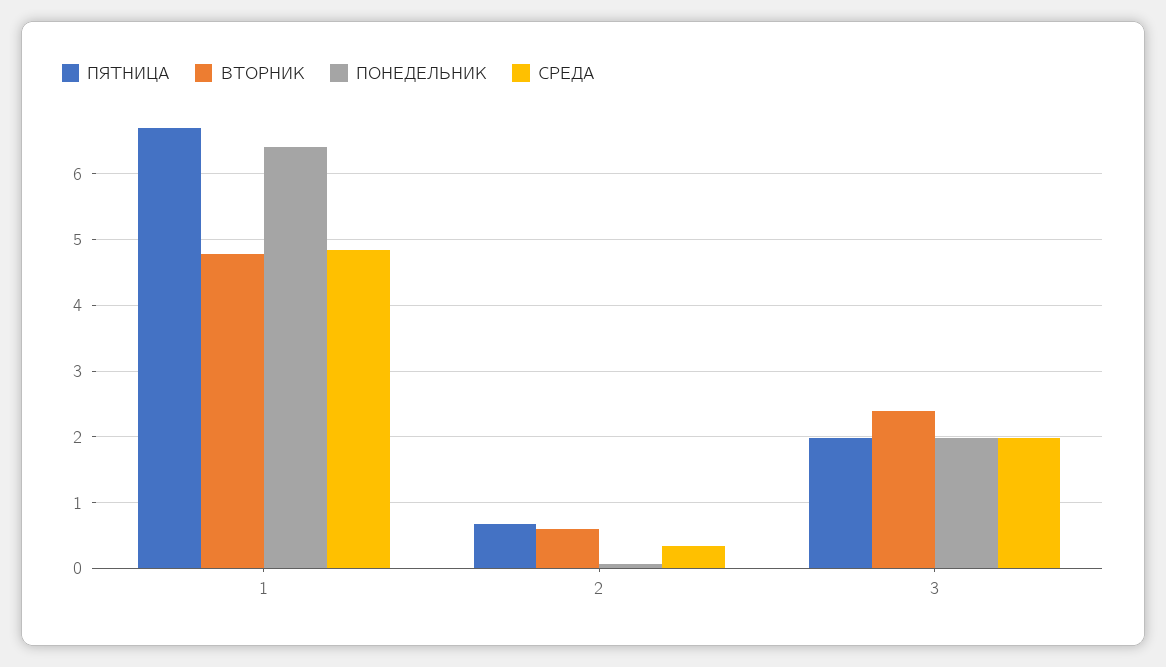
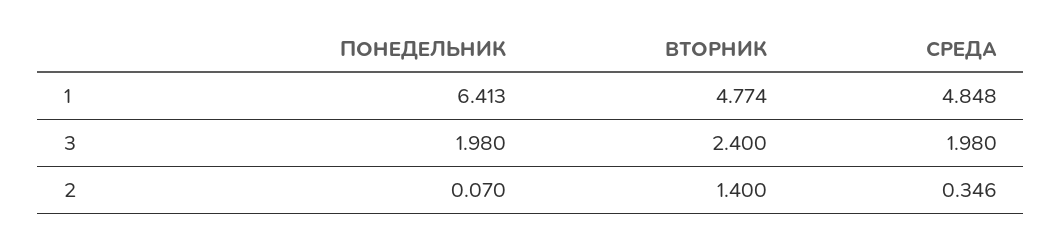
ПЯТНИЦА, 1: 6.7 -> none
ПЯТНИЦА, 2: 0.7 -> none
ВТОРНИК, 2: 0.6 -> 1.4
ПЯТНИЦА, 3: 2 -> none

